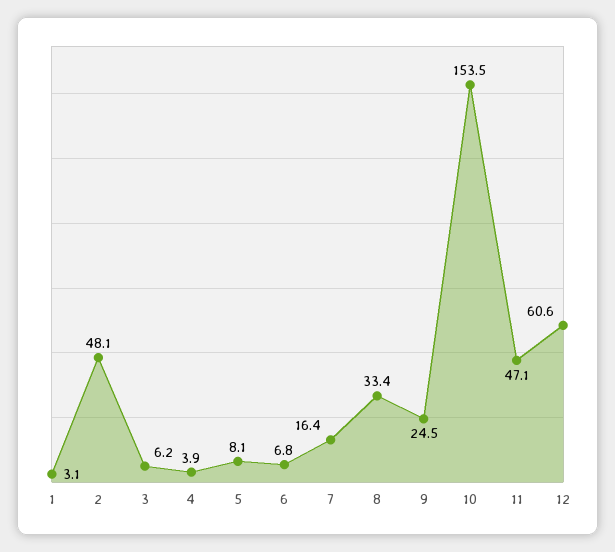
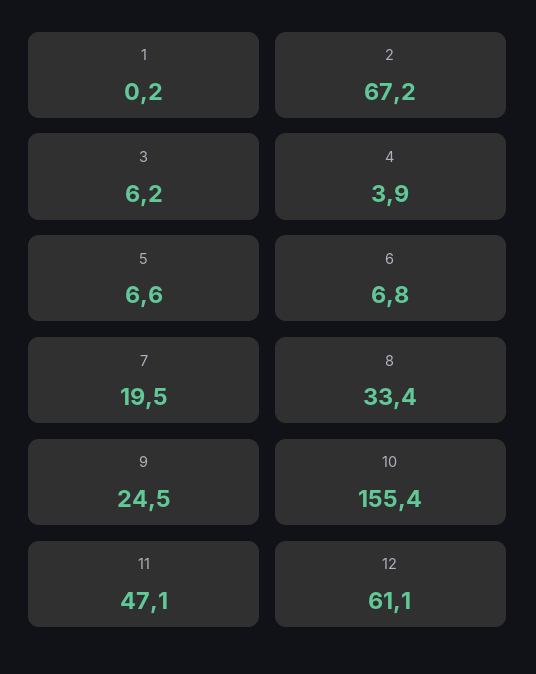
1: 3.1 -> 0.2
2: 48.1 -> 67.2
5: 8.1 -> 6.6
7: 16.4 -> 19.5
10: 153.5 -> 155.4
12: 60.6 -> 61.1

